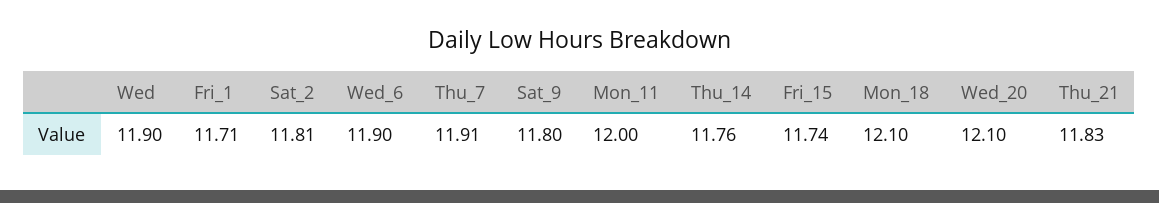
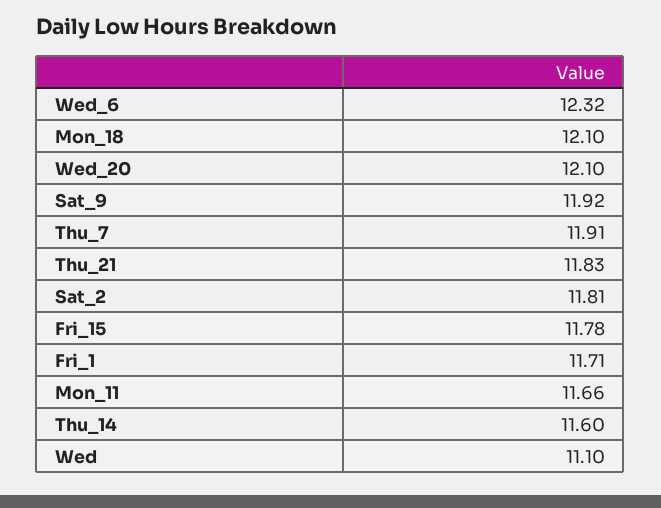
Wed: 11.9 -> 11.1
Wed_6: 11.9 -> 12.32
Sat_9: 11.8 -> 11.92
Mon_11: 12 -> 11.66
Thu_14: 11.76 -> 11.6
Fri_15: 11.74 -> 11.78

